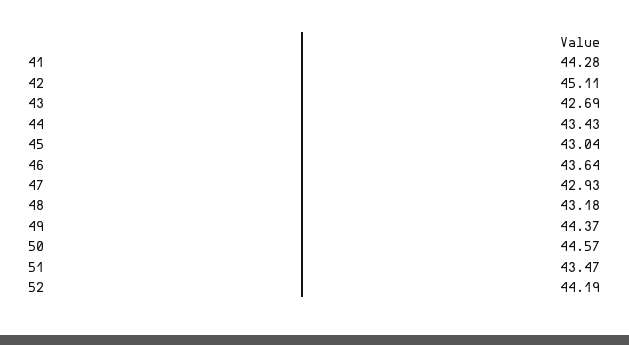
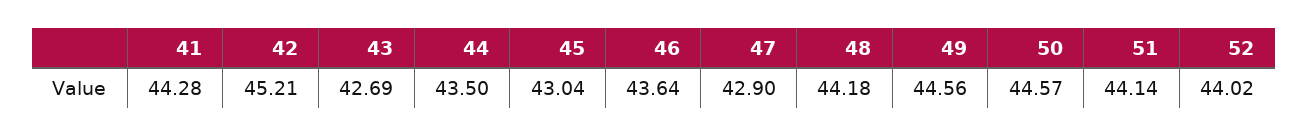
42: 45.11 -> 45.21
44: 43.43 -> 43.5
47: 42.93 -> 42.9
48: 43.18 -> 44.18
49: 44.37 -> 44.56
51: 43.47 -> 44.14
52: 44.19 -> 44.02

